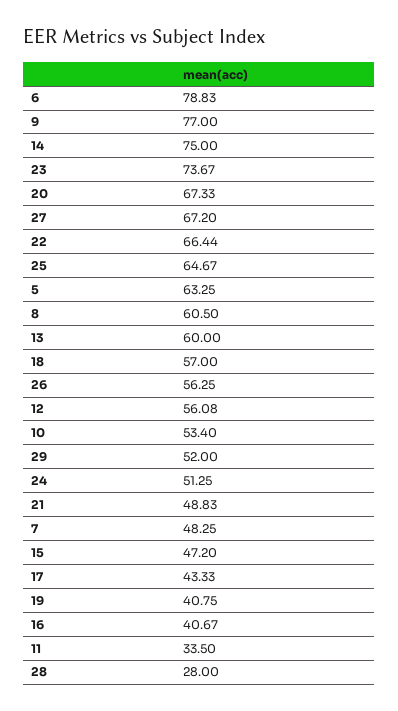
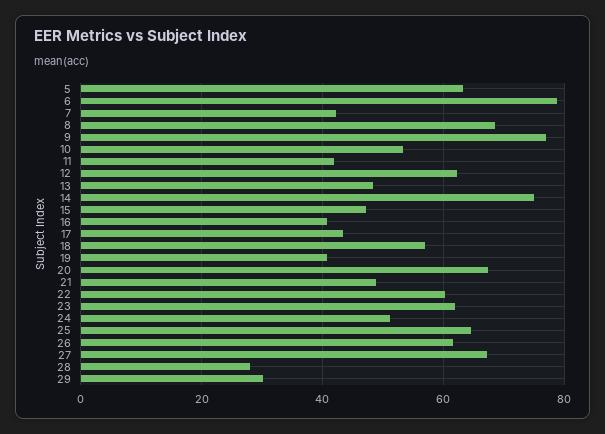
23: 73.67 -> 62
22: 66.44 -> 60
8: 60.5 -> 68
13: 60 -> 48
26: 56.25 -> 62
12: 56.08 -> 62
29: 52 -> 30
7: 48.25 -> 42
11: 33.5 -> 42

